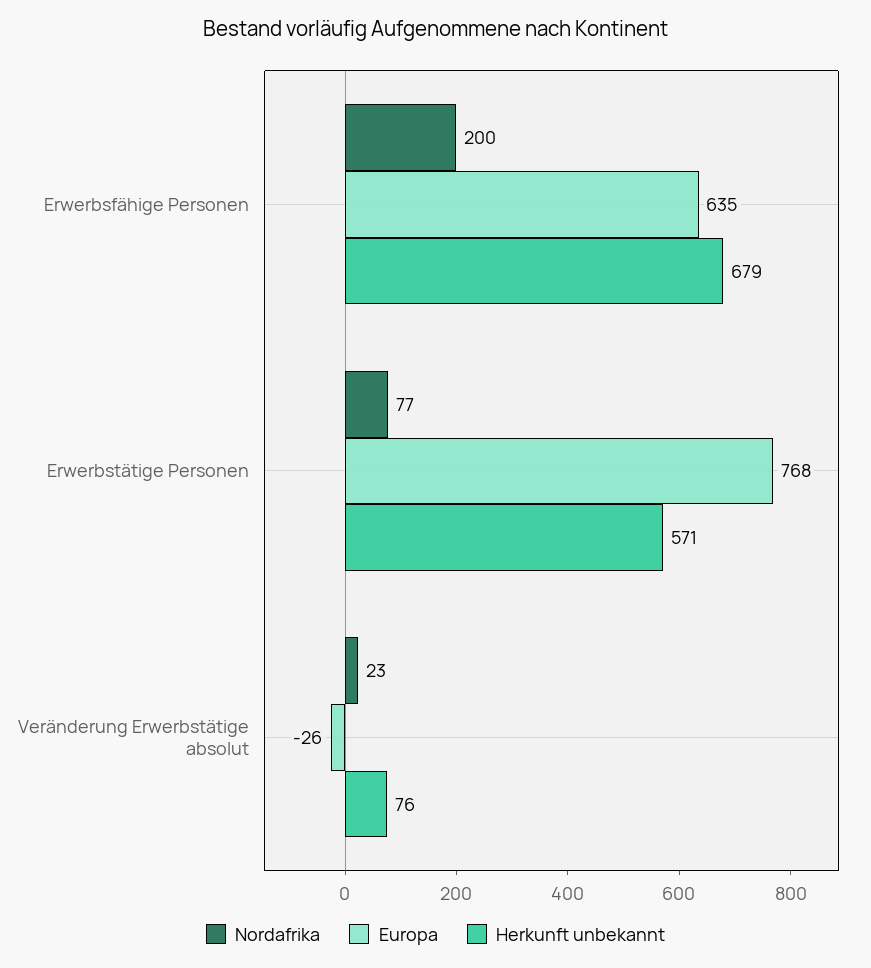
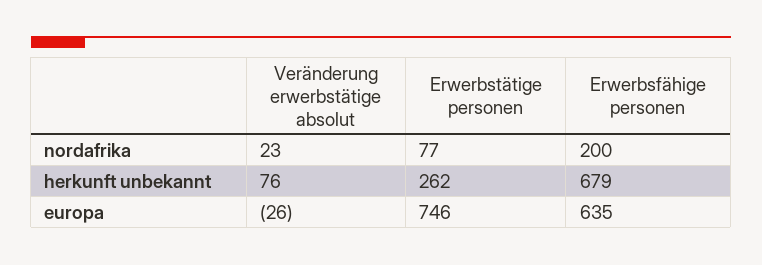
Europa, Erwerbstätige Personen: 768 -> 746
Herkunft unbekannt, Erwerbstätige Personen: 571 -> 262

